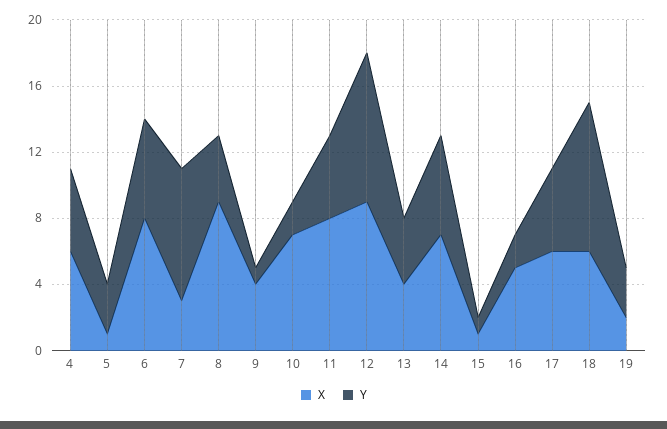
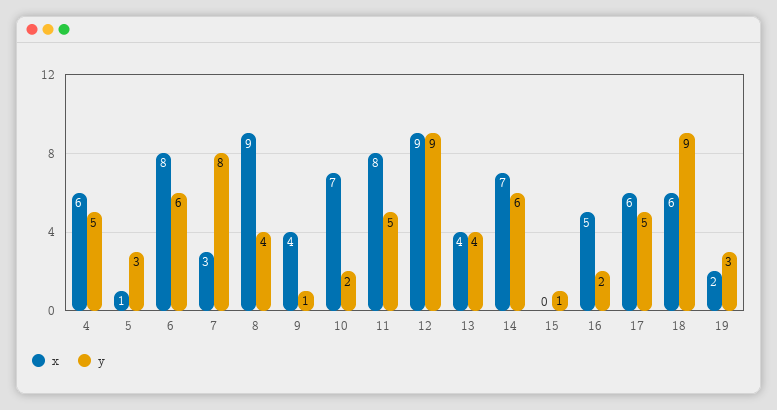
X, 15: 1 -> 0

